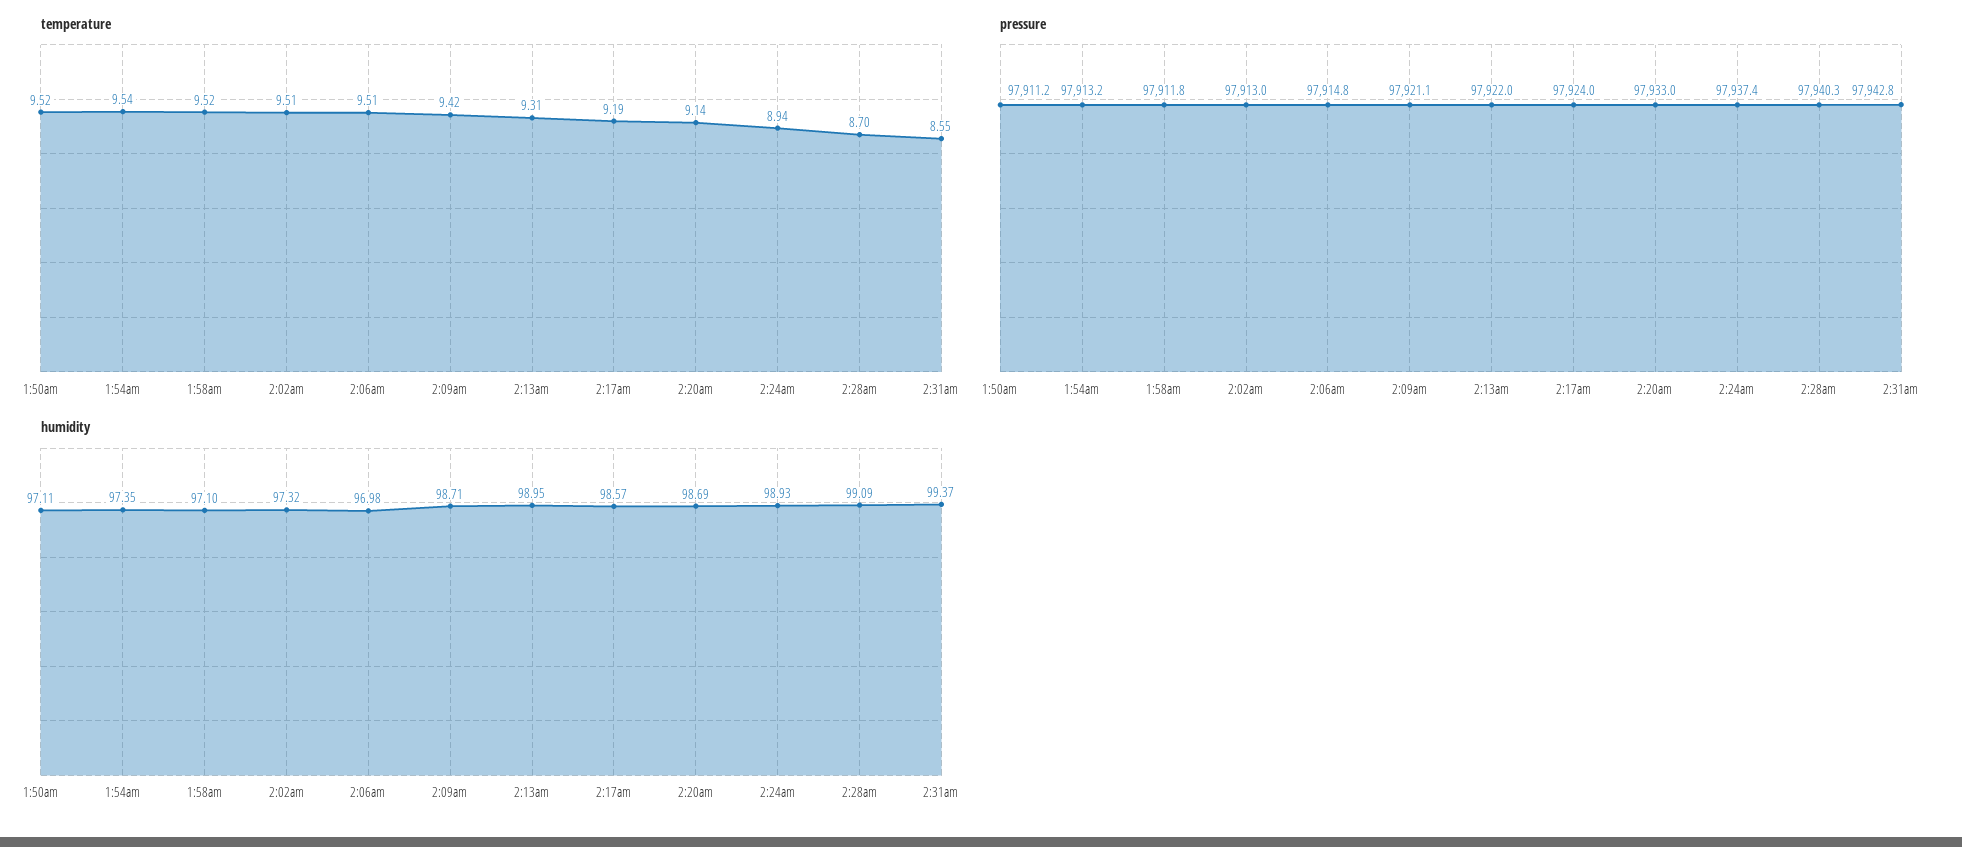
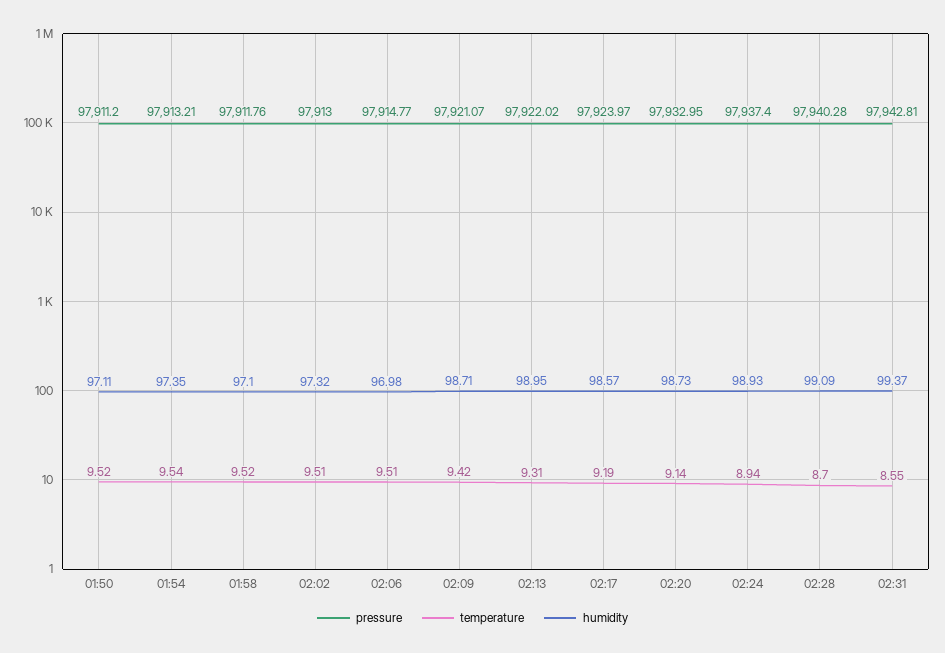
humidity, 2:20am: 98.69 -> 98.73

